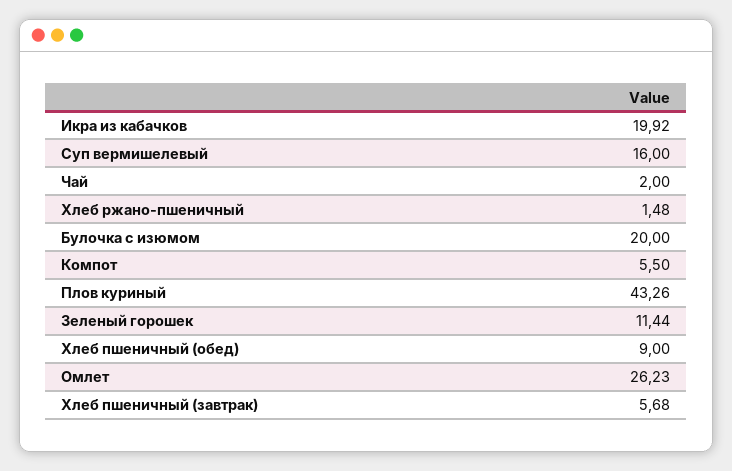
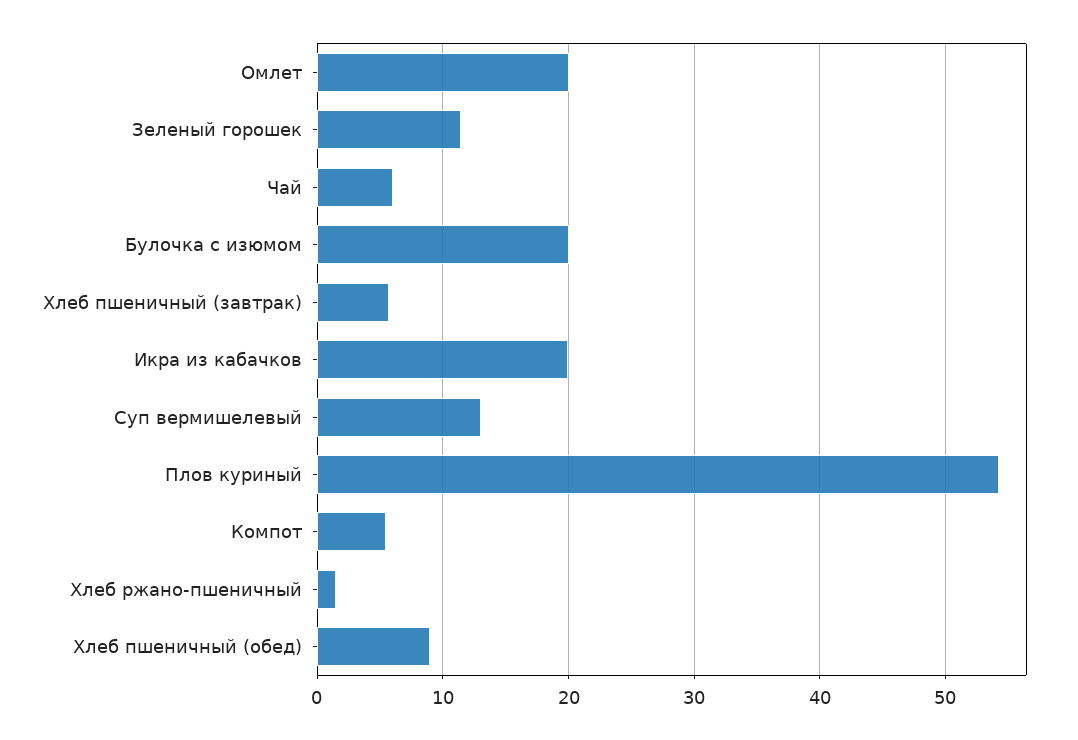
Суп вермишелевый: 16 -> 13
Чай: 2 -> 6
Плов куриный: 43.26 -> 54
Омлет: 26.23 -> 20

